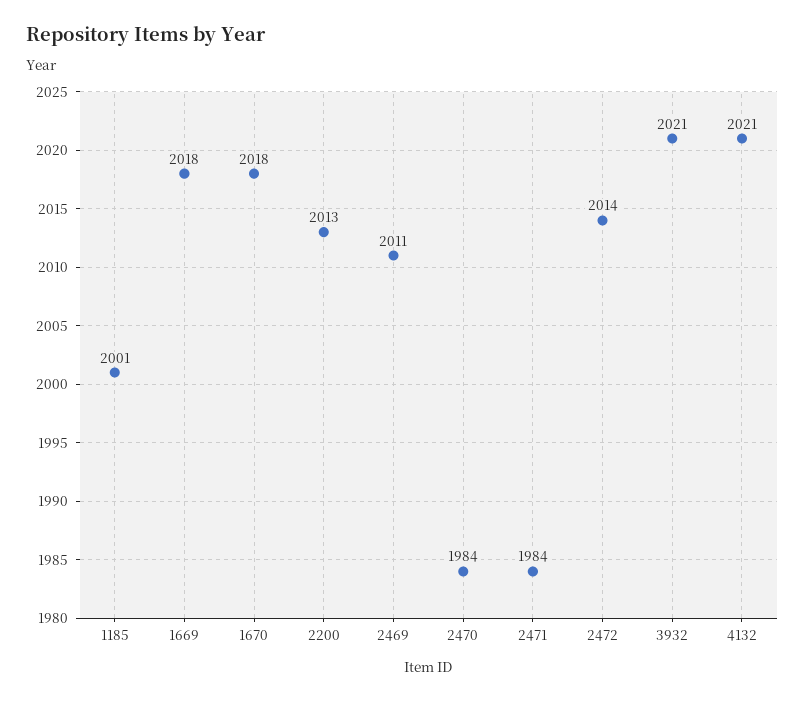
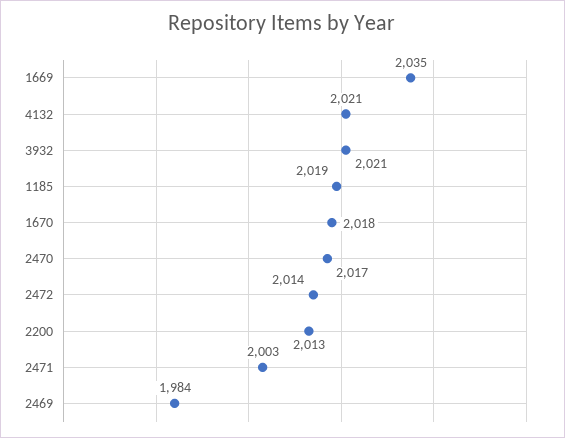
1185: 2001 -> 2019
1669: 2018 -> 2035
2469: 2011 -> 1984
2470: 1984 -> 2017
2471: 1984 -> 2003

